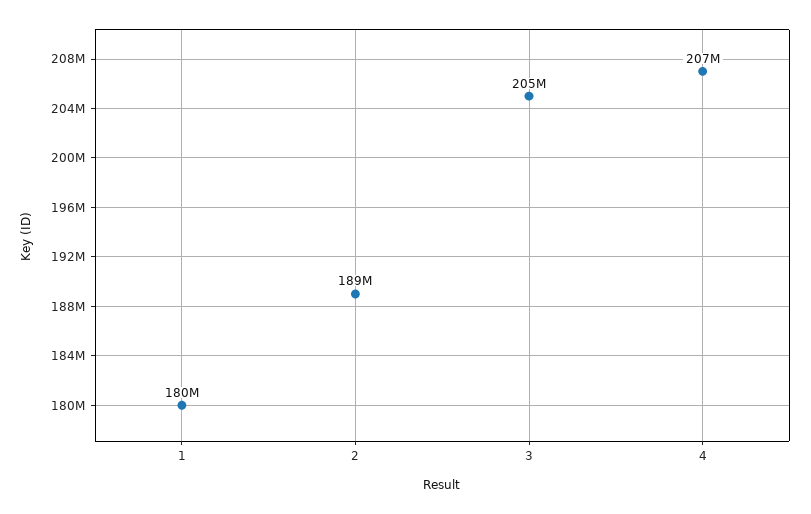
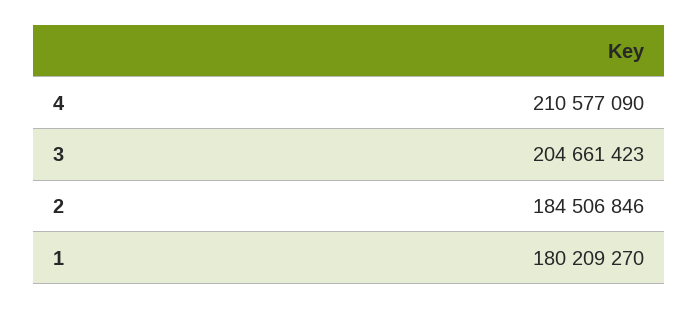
2: 189000000 -> 184506846
4: 207000000 -> 210577090

